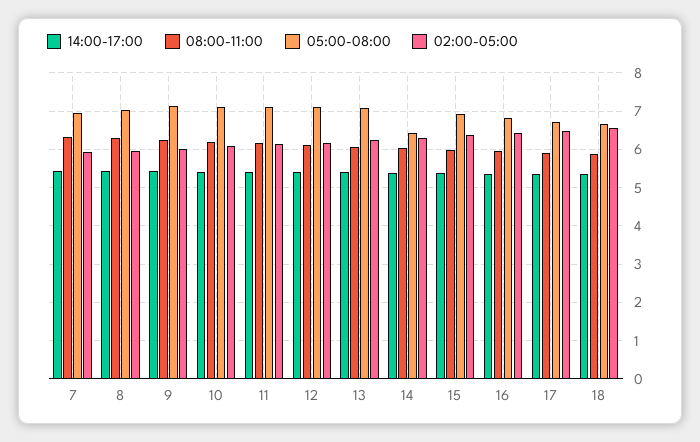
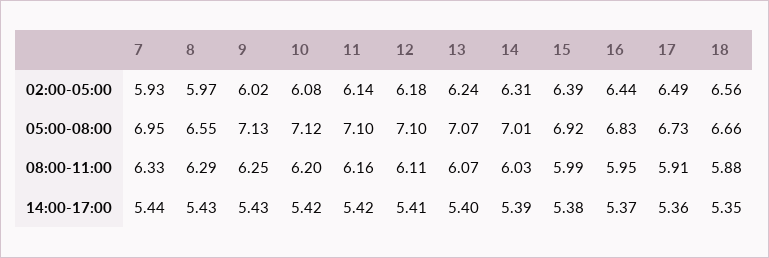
05:00-08:00, 8: 7 -> 6.55
05:00-08:00, 14: 6.4 -> 7.01

